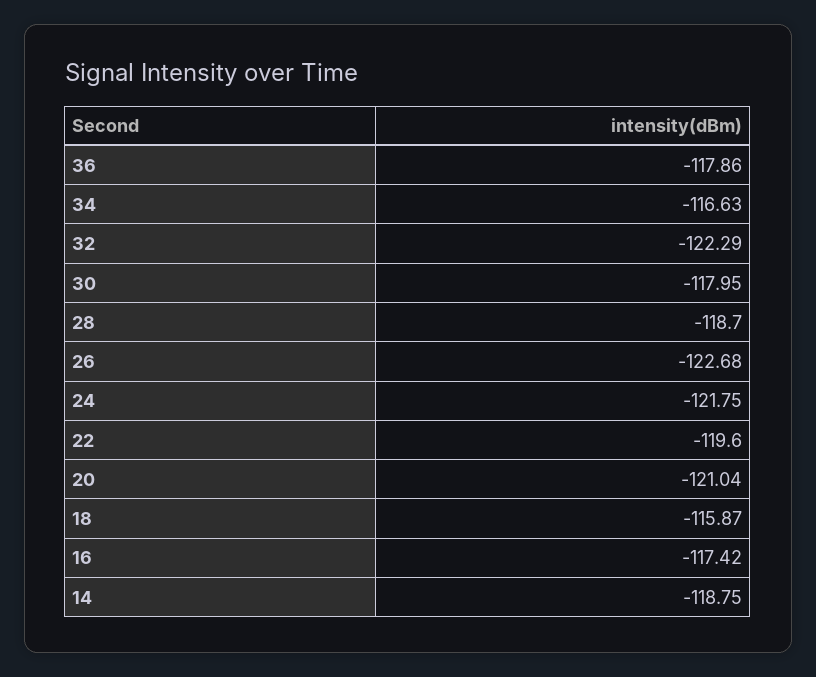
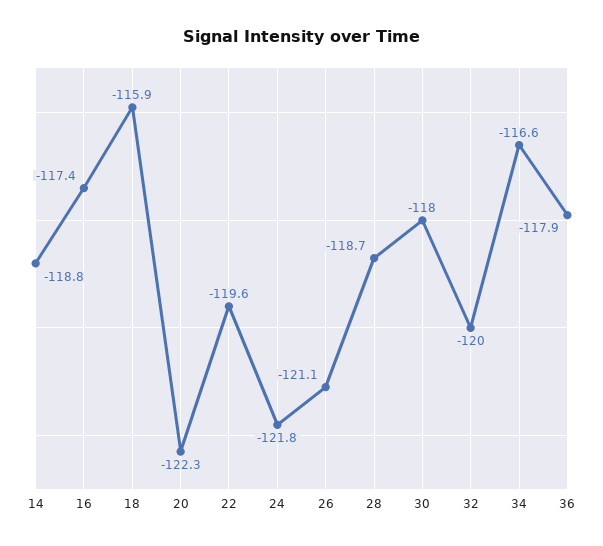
32: -122.29 -> -120
26: -122.68 -> -121.1
20: -121.04 -> -122.3

